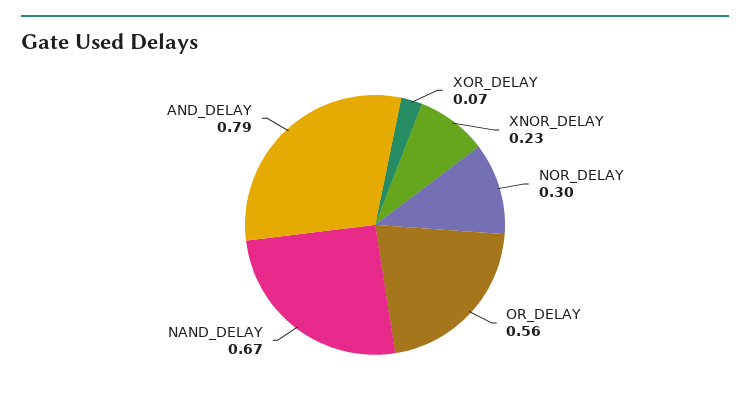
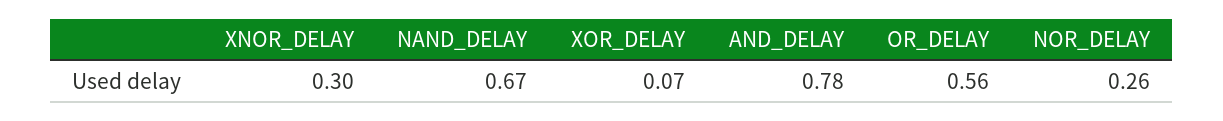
XNOR_DELAY: 0.23 -> 0.3
NOR_DELAY: 0.3 -> 0.26
AND_DELAY: 0.79 -> 0.78

